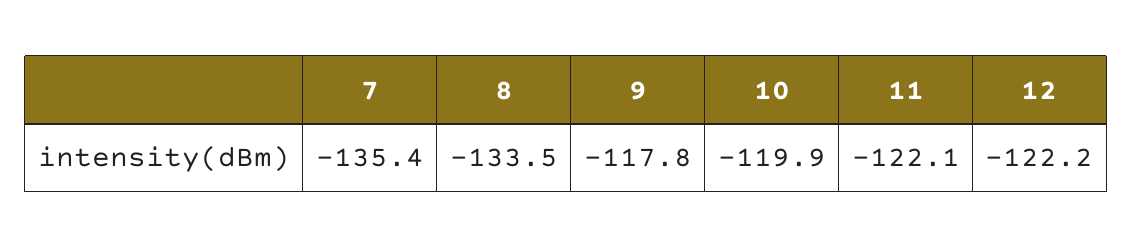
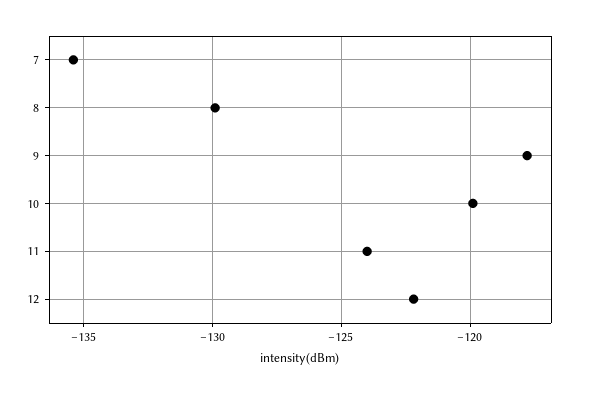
8: -133.5 -> -130
11: -122.1 -> -124

